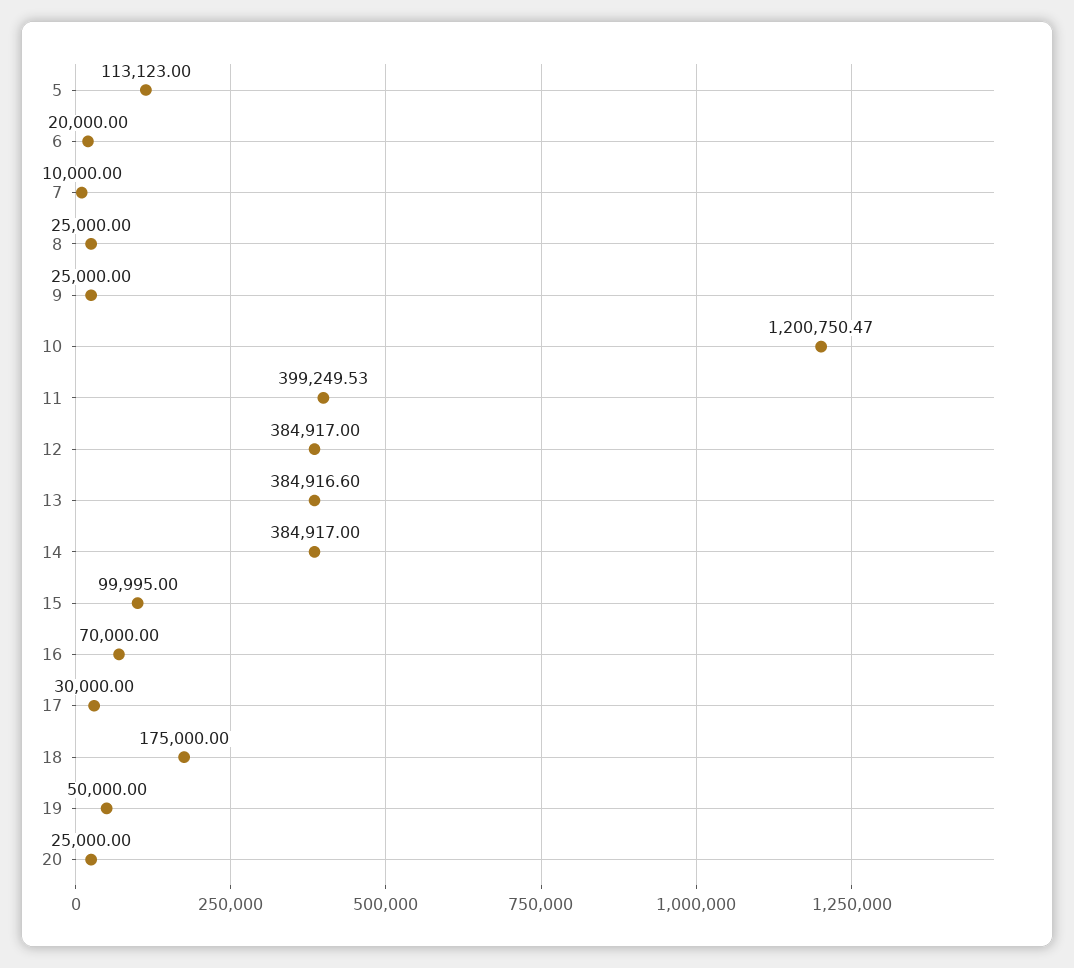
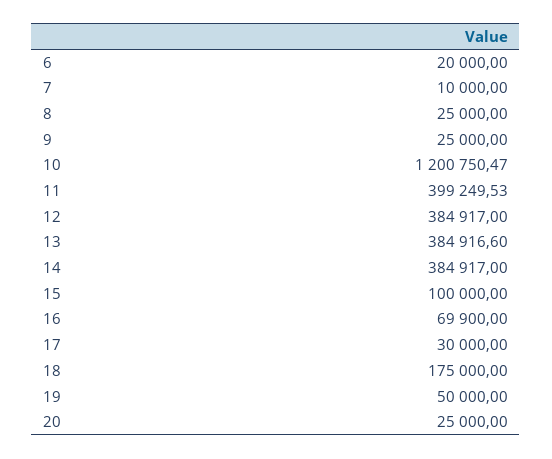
5: 113123 -> none
15: 99995 -> 100000
16: 70000 -> 69900

